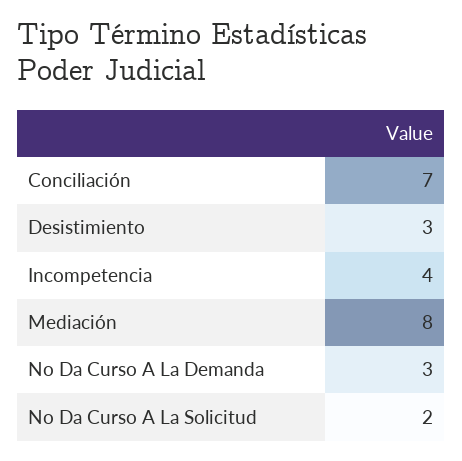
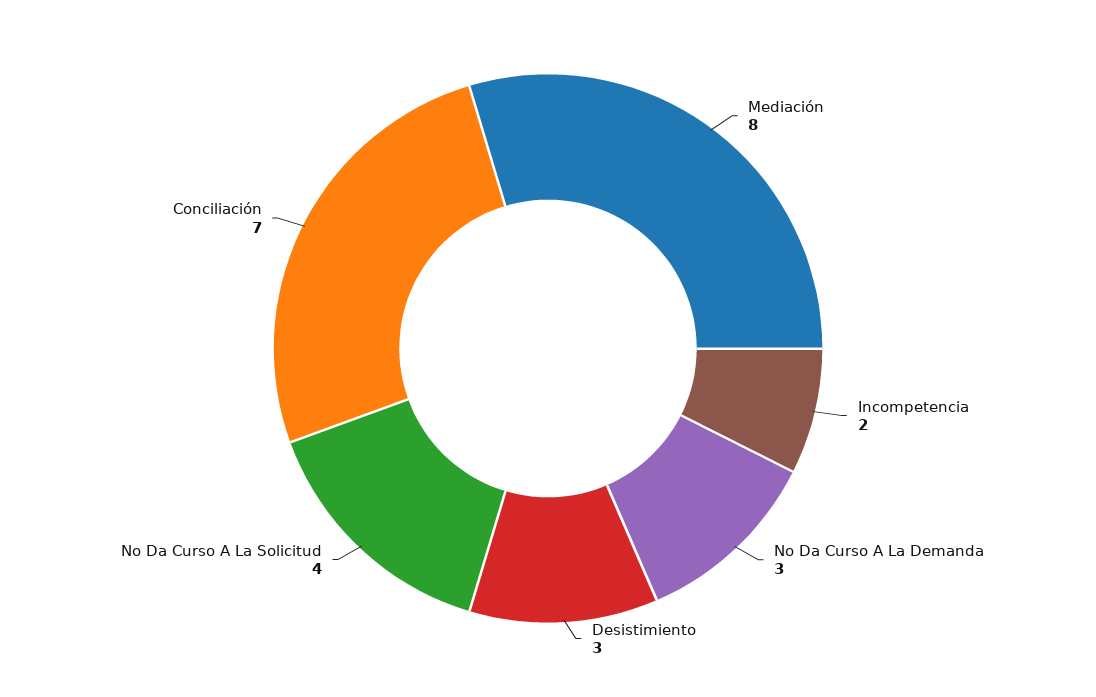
Incompetencia: 4 -> 2
No Da Curso A La Solicitud: 2 -> 4

